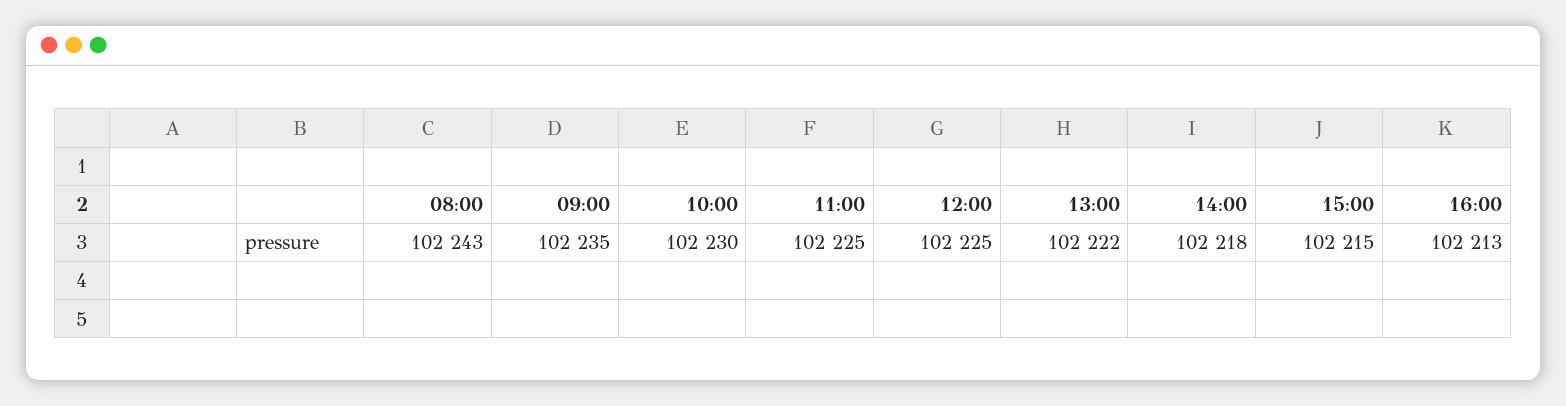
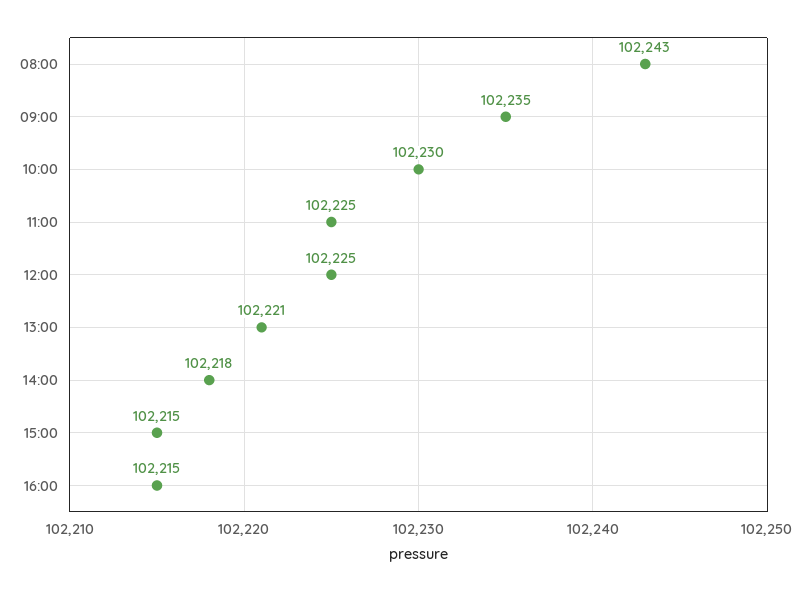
13:00: 102222 -> 102221
16:00: 102213 -> 102215

